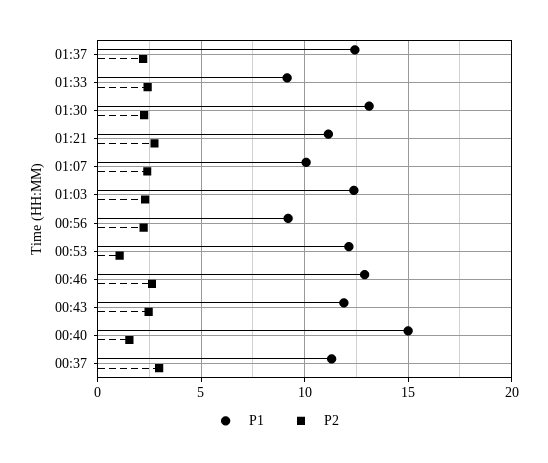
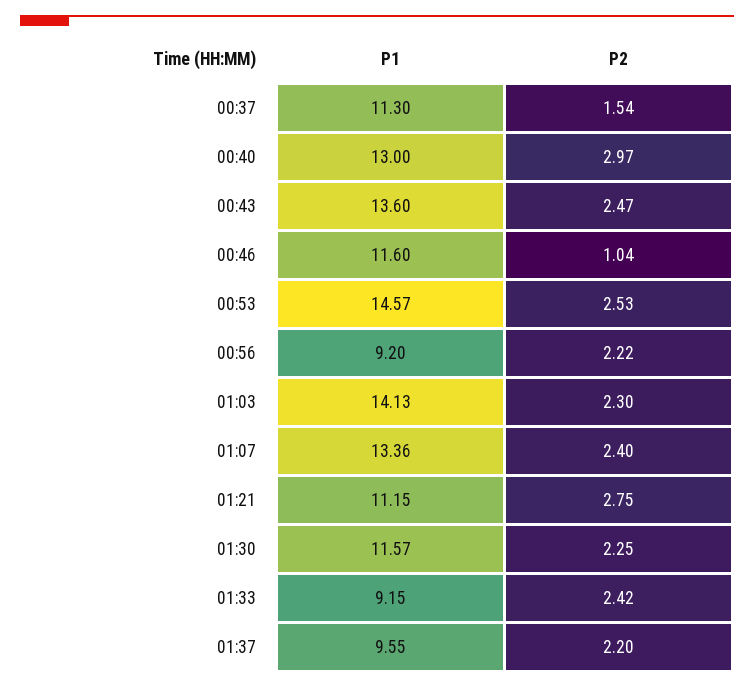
P1, 01:37: 12.5 -> 9.55
P1, 01:30: 13 -> 11.57
P1, 01:07: 10 -> 13.36
P1, 01:03: 12.5 -> 14.13
P1, 00:53: 12 -> 14.57
P2, 00:53: 1 -> 2.53
P1, 00:46: 13 -> 11.6
P2, 00:46: 2.5 -> 1.04
P1, 00:43: 12 -> 13.6
P1, 00:40: 15 -> 13
P2, 00:40: 1.5 -> 2.97
P2, 00:37: 3 -> 1.54

